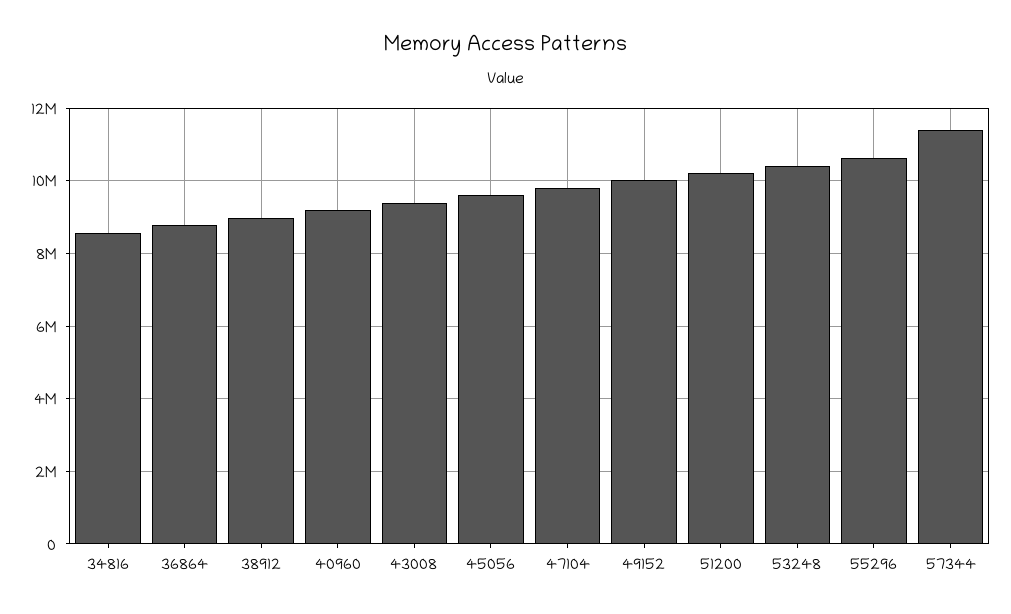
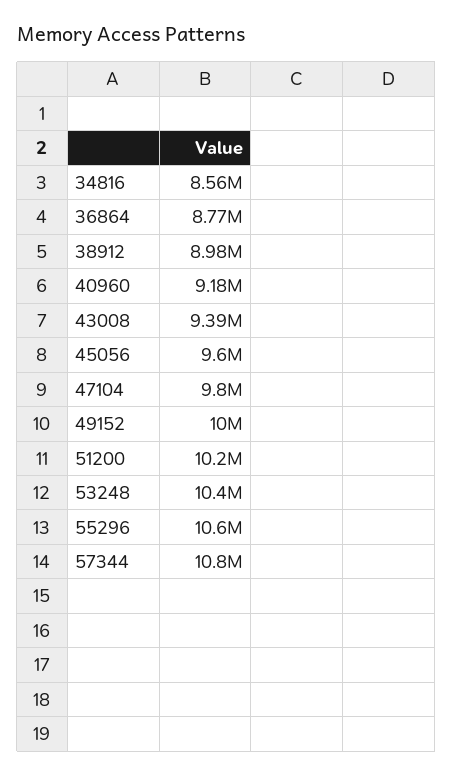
57344: 11400000 -> 10800000

